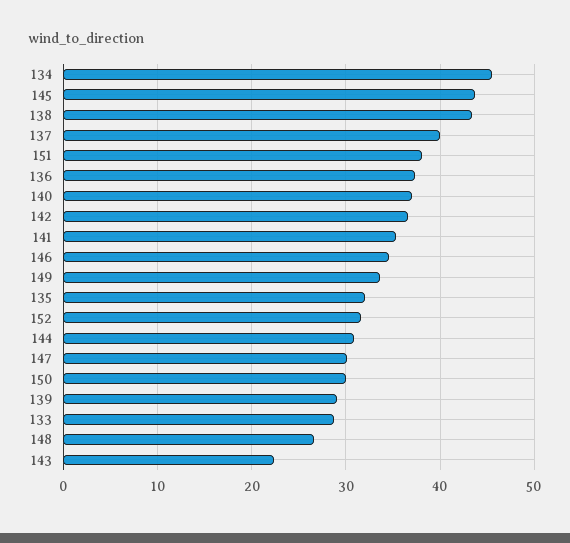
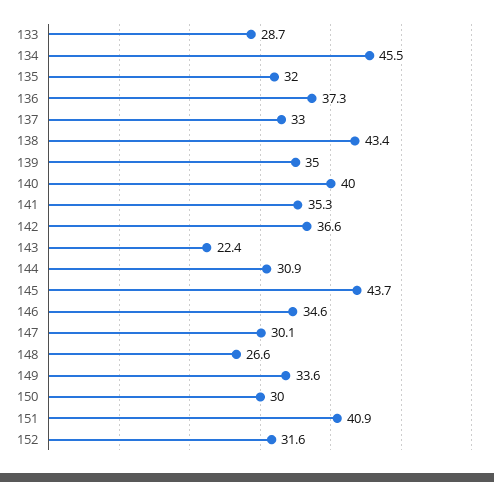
137: 40 -> 33
151: 38 -> 40.9
140: 37 -> 40
139: 29 -> 35

